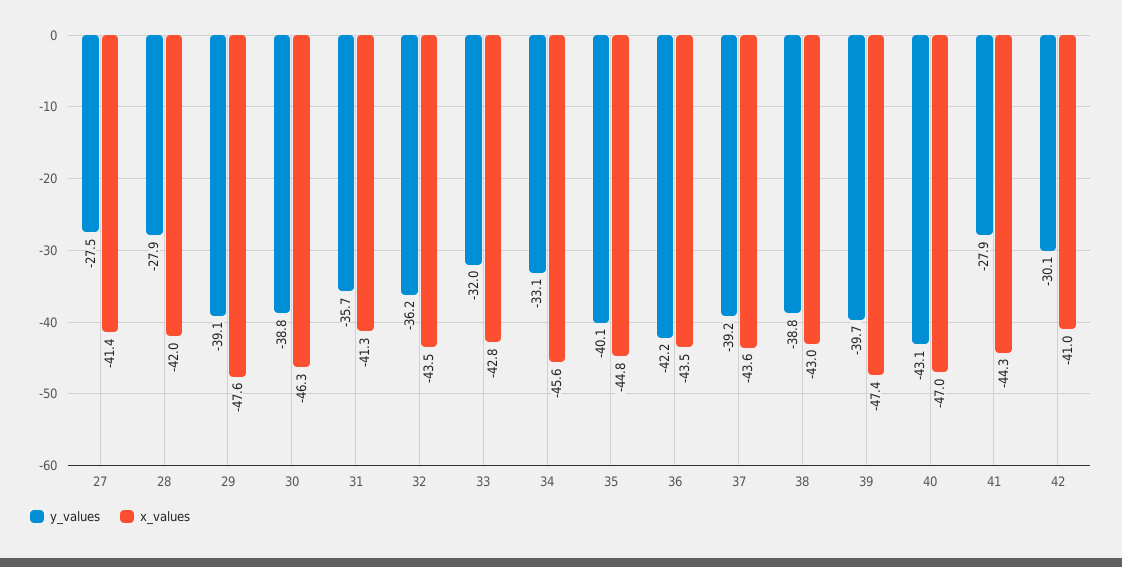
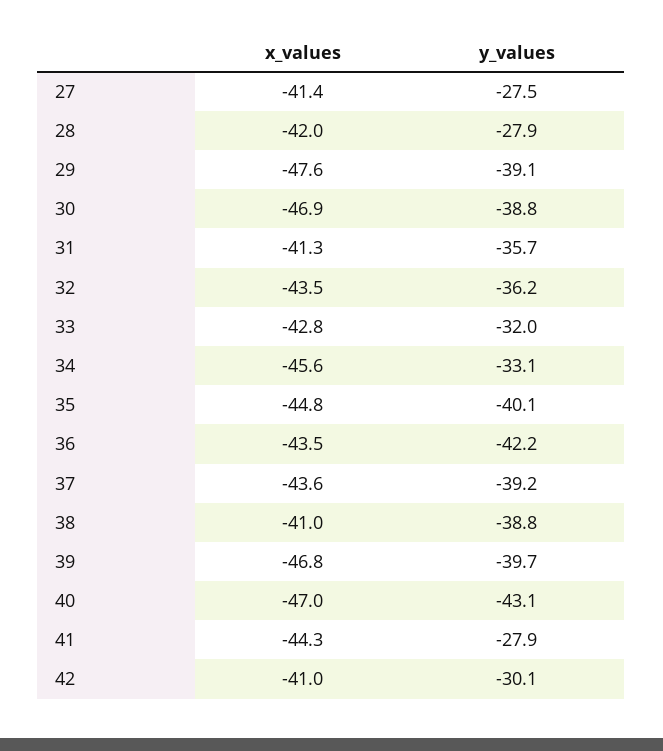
x_values, 30: -46.3 -> -46.9
x_values, 38: -43 -> -41
x_values, 39: -47.4 -> -46.8

